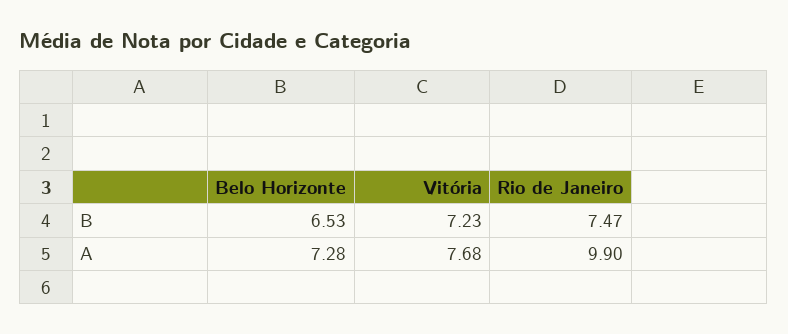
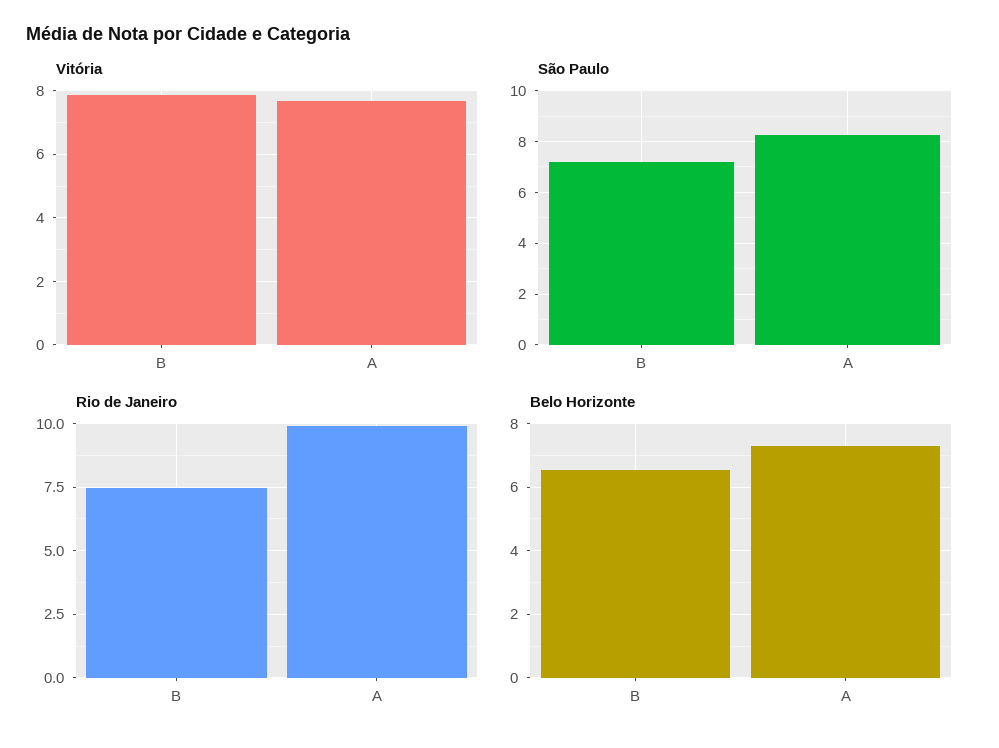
Vitória, B: 7.23 -> 7.8
São Paulo, B: none -> 7.25
São Paulo, A: none -> 8.25

